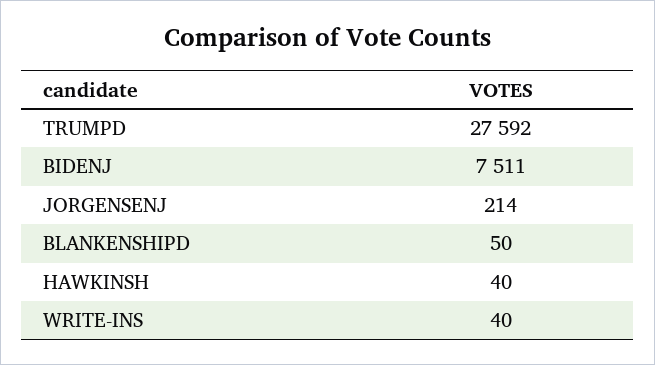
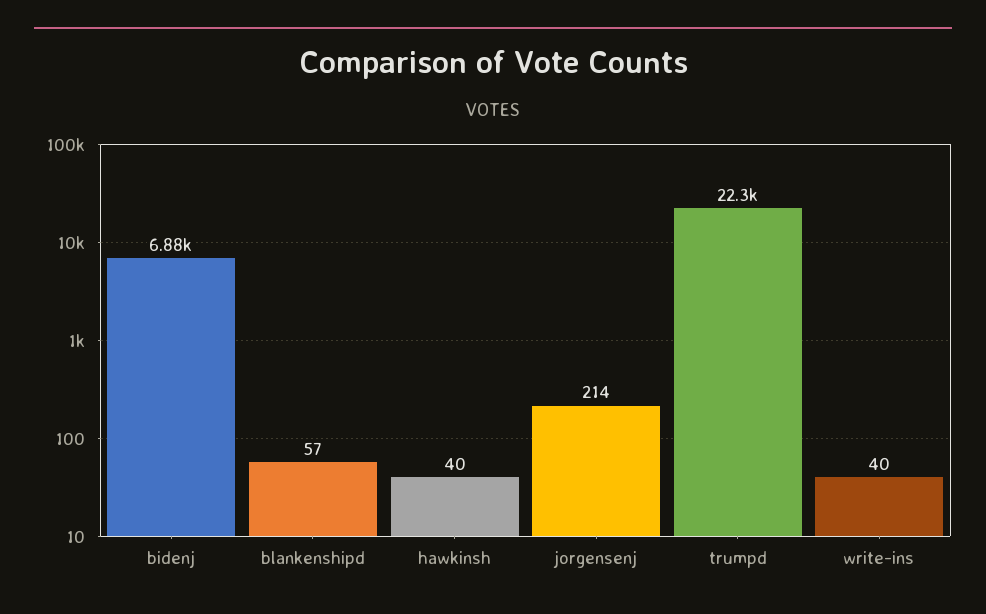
TRUMPD: 27592 -> 22300
BIDENJ: 7511 -> 6880
BLANKENSHIPD: 50 -> 57

